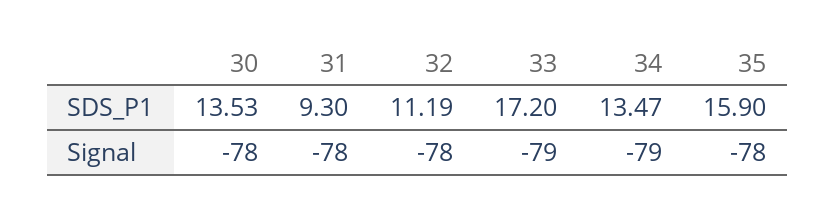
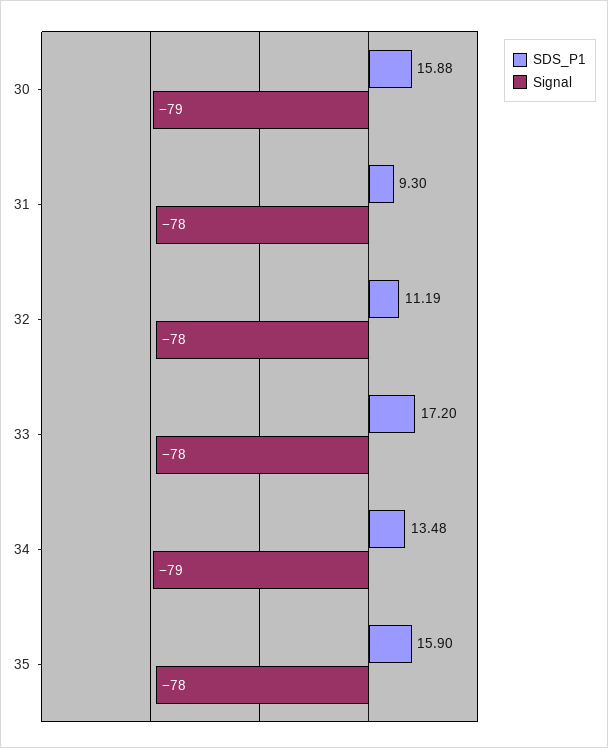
SDS_P1, 30: 13.53 -> 15.88
SDS_P1, 34: 13.47 -> 13.48
Signal, 30: -78 -> -79
Signal, 33: -79 -> -78

